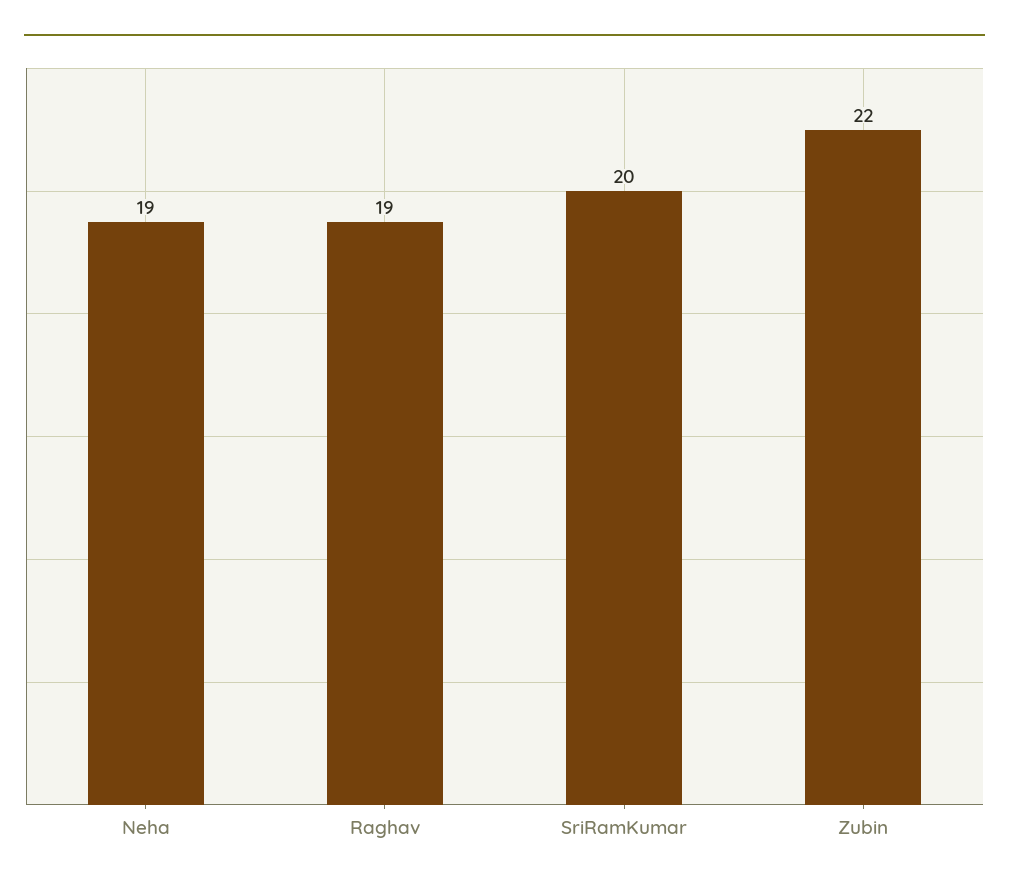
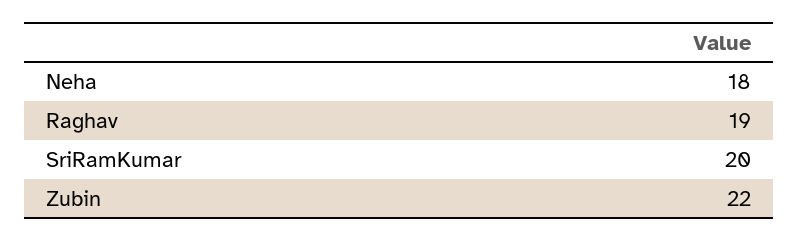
Neha: 19 -> 18

